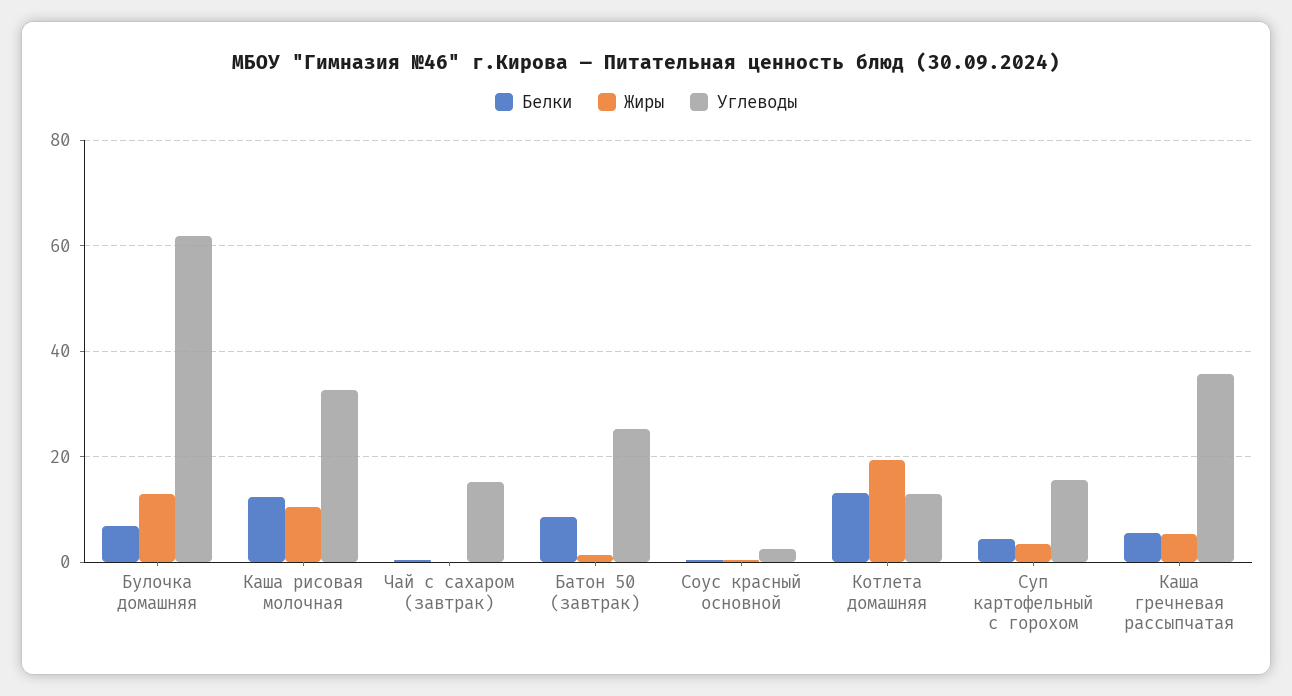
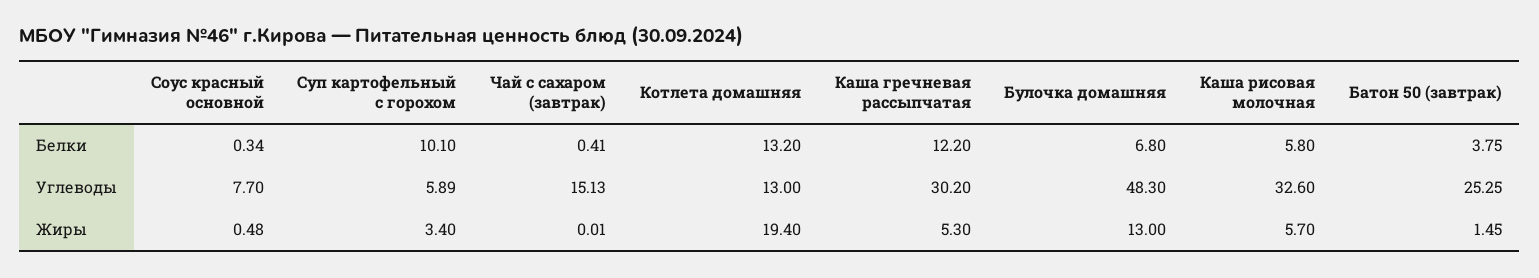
Углеводы, Булочка домашняя: 62 -> 48.3
Белки, Каша рисовая молочная: 12 -> 5.8
Жиры, Каша рисовая молочная: 10 -> 5.7
Белки, Батон 50 (завтрак): 8 -> 3.75
Углеводы, Соус красный основной: 2 -> 7.7
Белки, Суп картофельный с горохом: 4 -> 10.1
Углеводы, Суп картофельный с горохом: 16 -> 5.89
Белки, Каша гречневая рассыпчатая: 6 -> 12.2
Углеводы, Каша гречневая рассыпчатая: 36 -> 30.2

